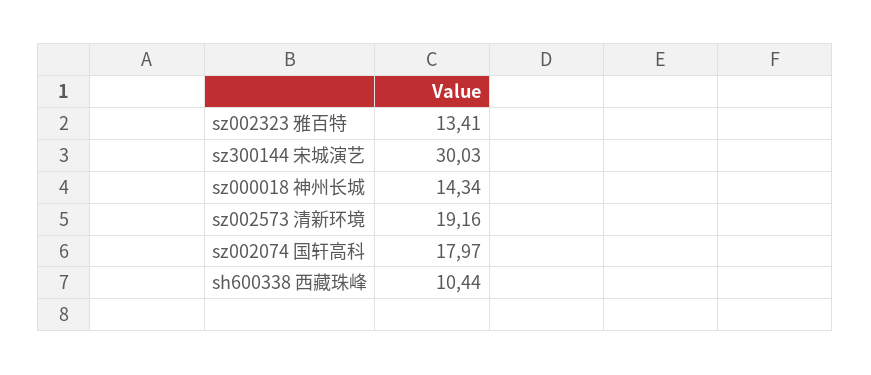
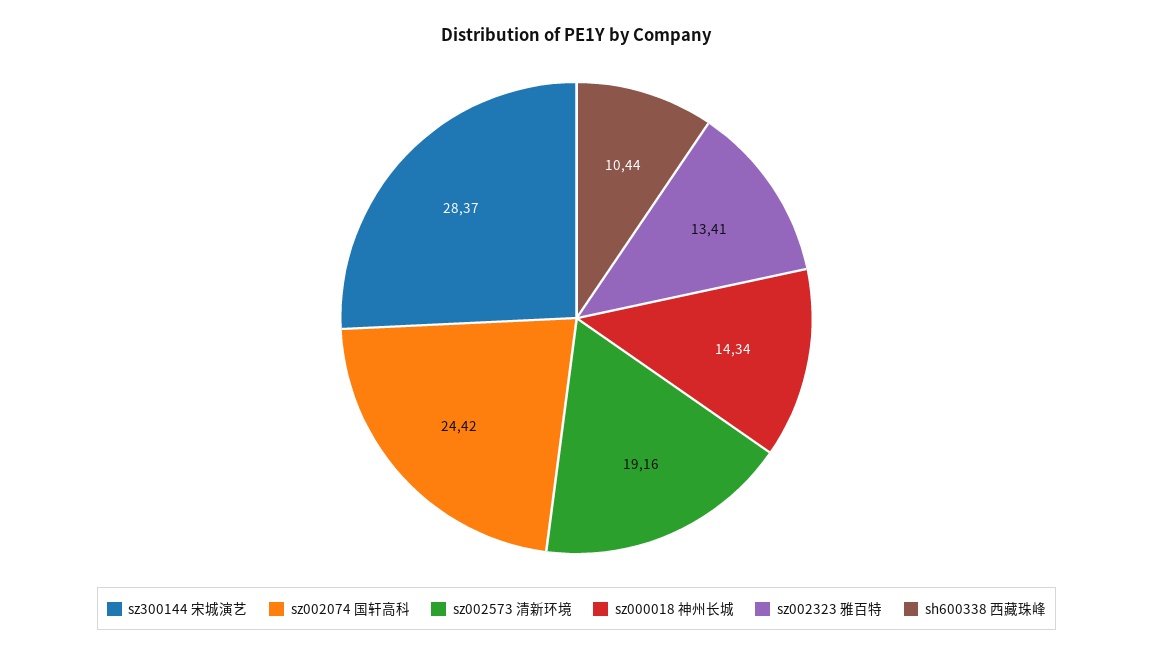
sz300144 宋城演艺: 30.03 -> 28.37
sz002074 国轩高科: 17.97 -> 24.42

